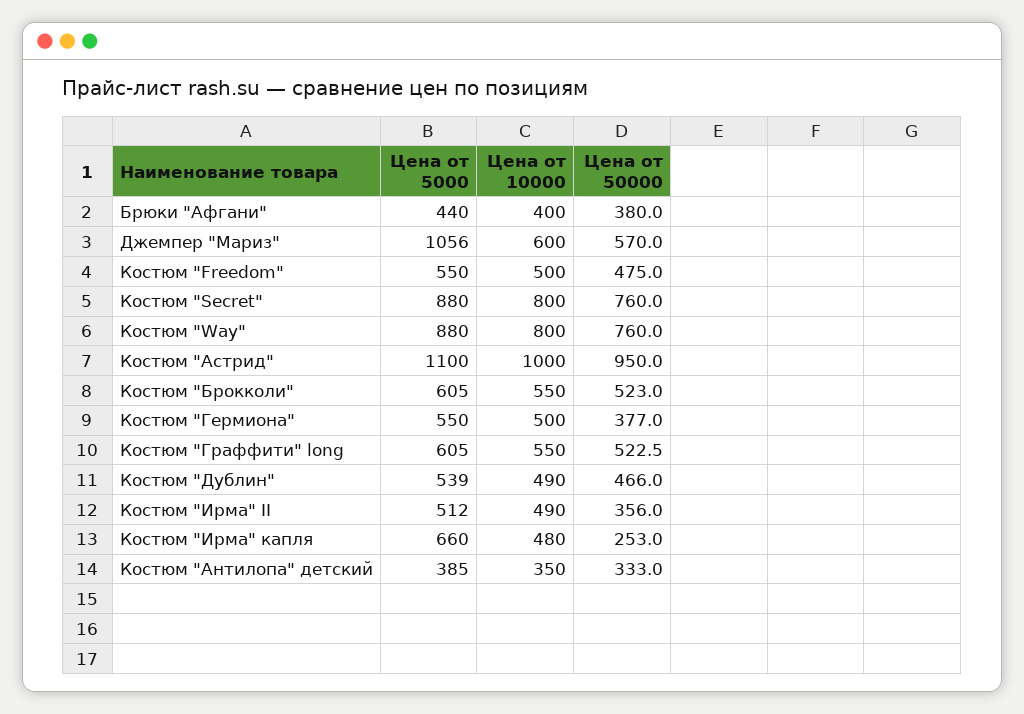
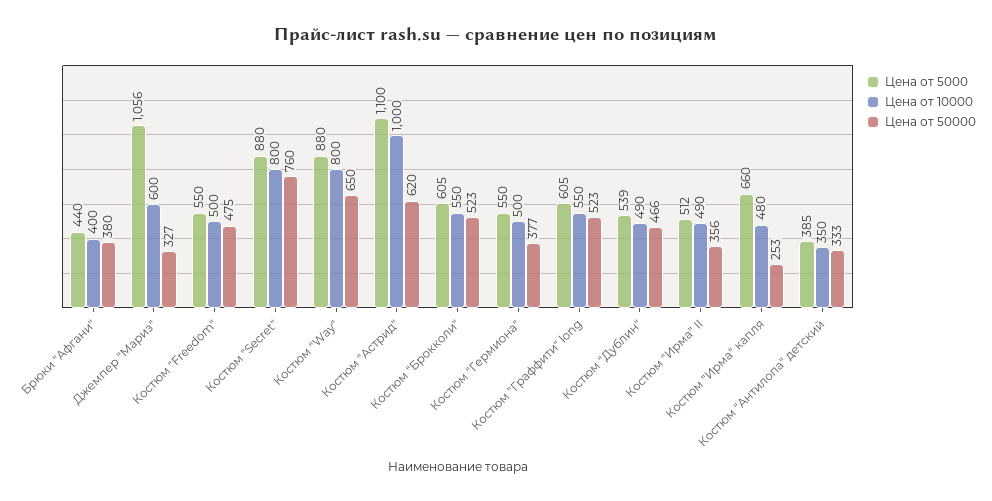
Цена от 50000, Джемпер "Мариз": 570 -> 327
Цена от 50000, Костюм "Way": 760 -> 650
Цена от 50000, Костюм "Астрид": 950 -> 620

